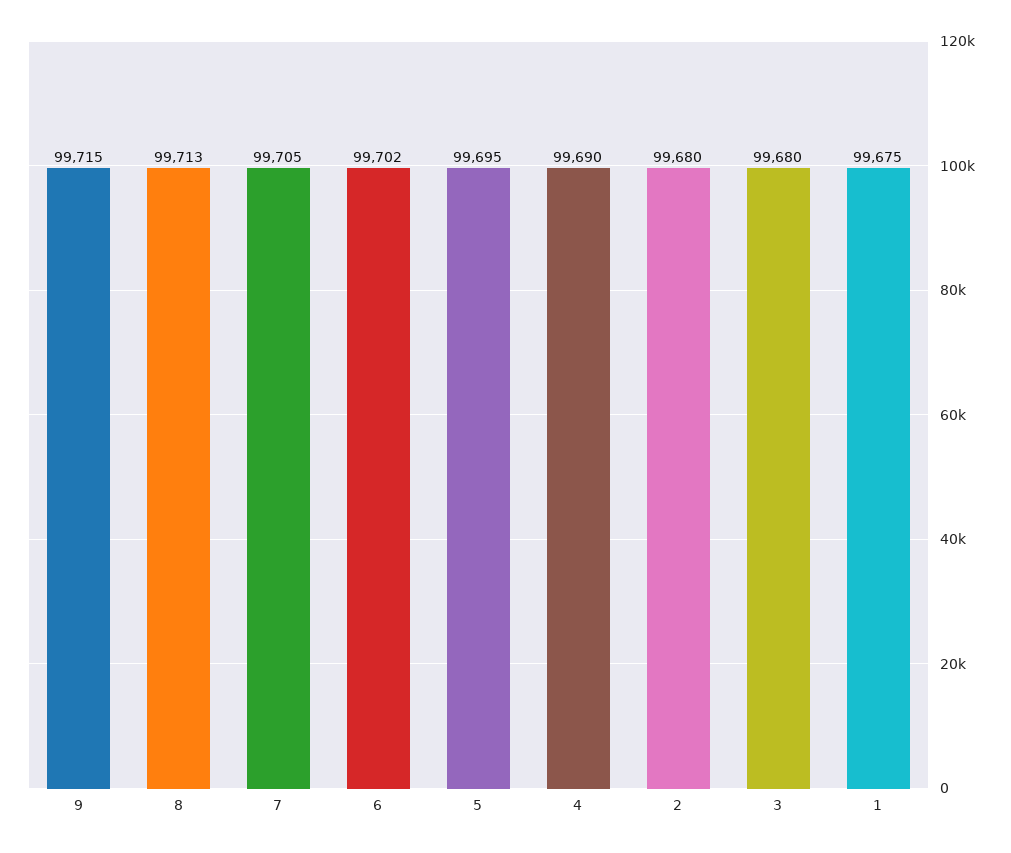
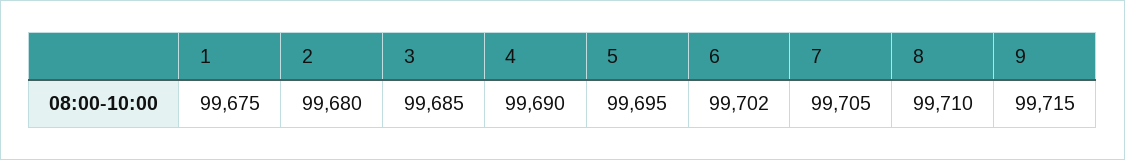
8: 99713 -> 99710
3: 99680 -> 99685

